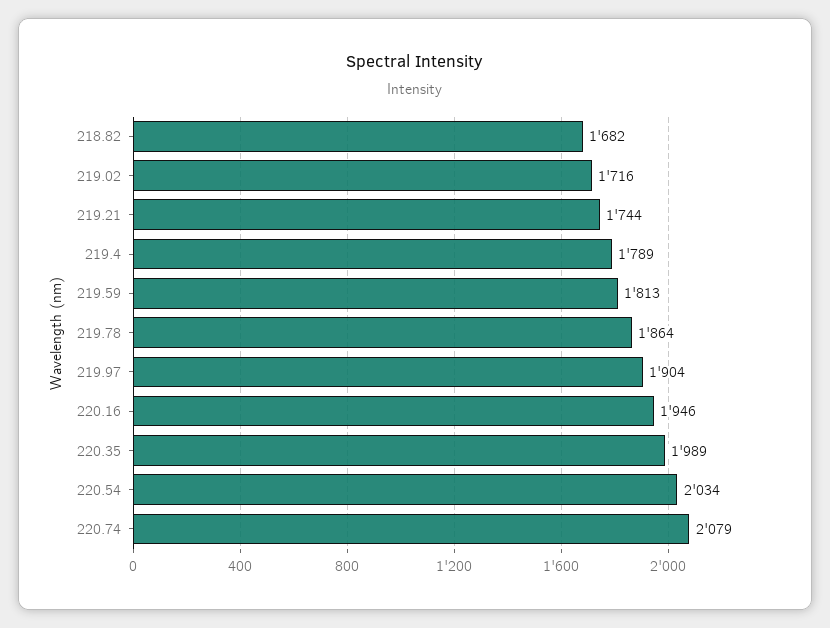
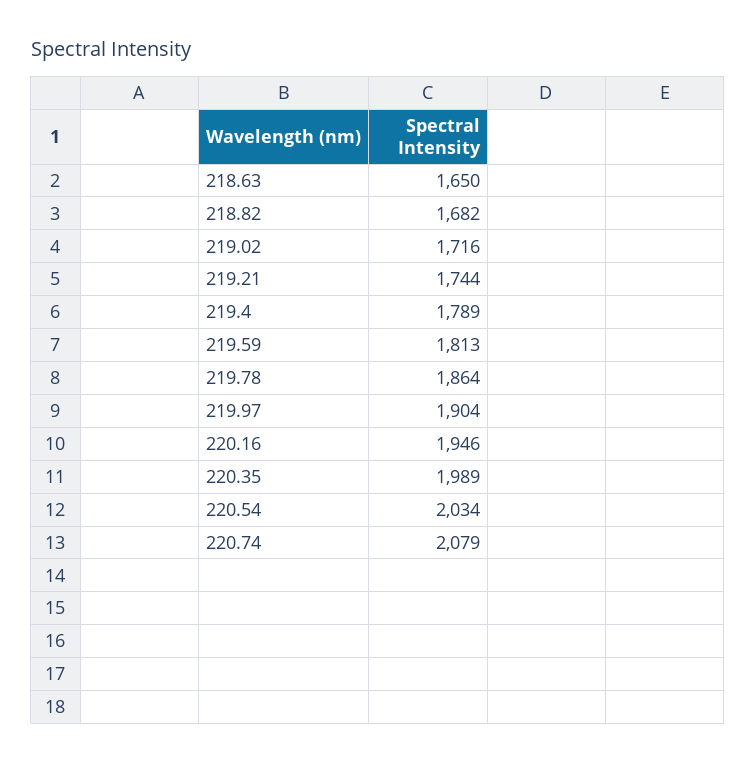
218.63: none -> 1650

